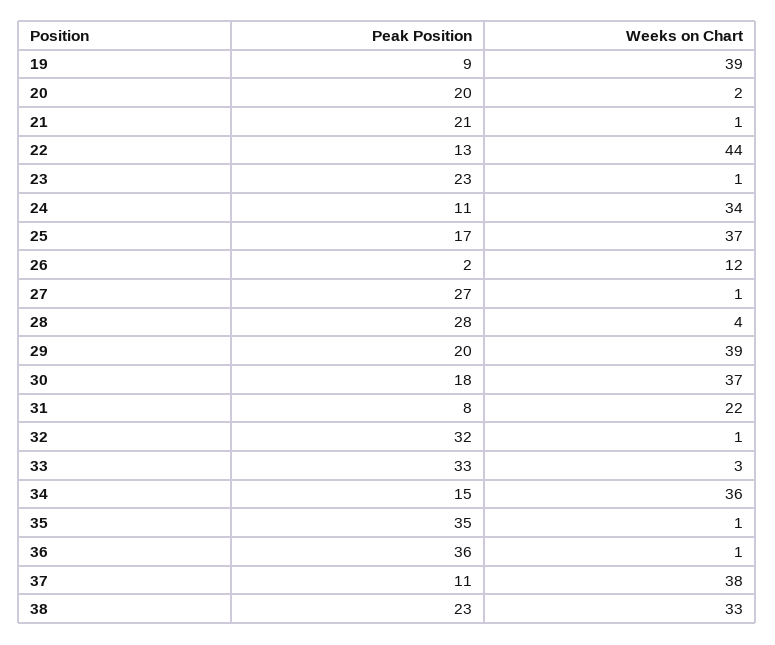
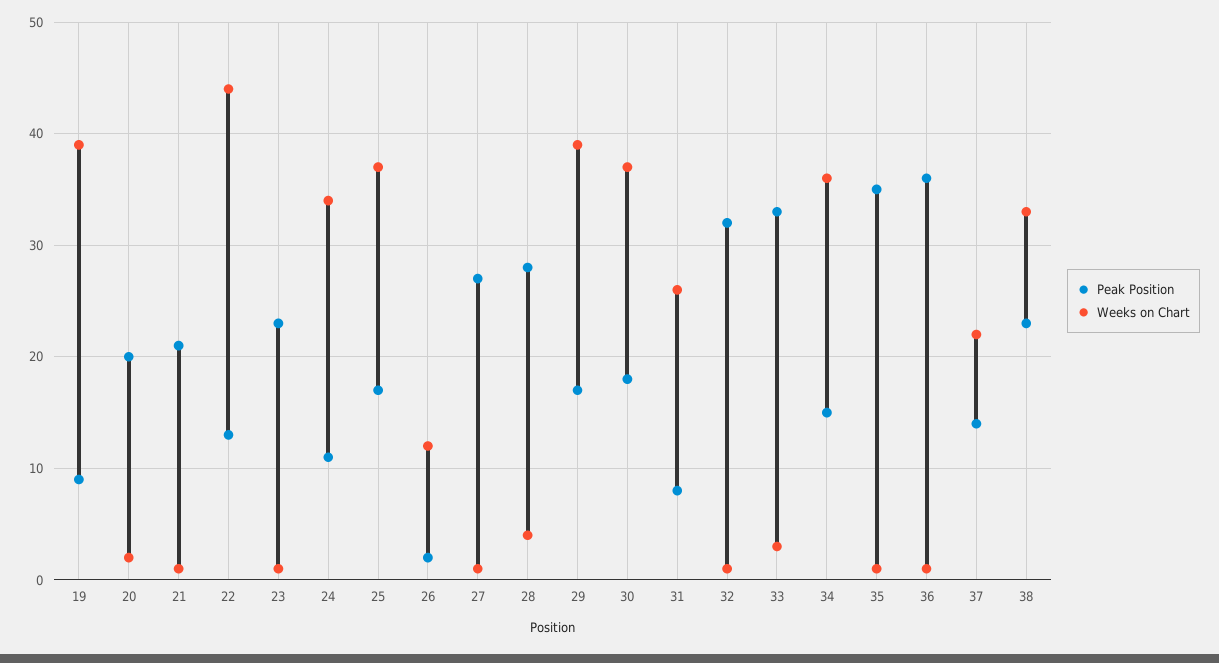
Peak Position, 29: 20 -> 17
Weeks on Chart, 31: 22 -> 26
Peak Position, 37: 11 -> 14
Weeks on Chart, 37: 38 -> 22

